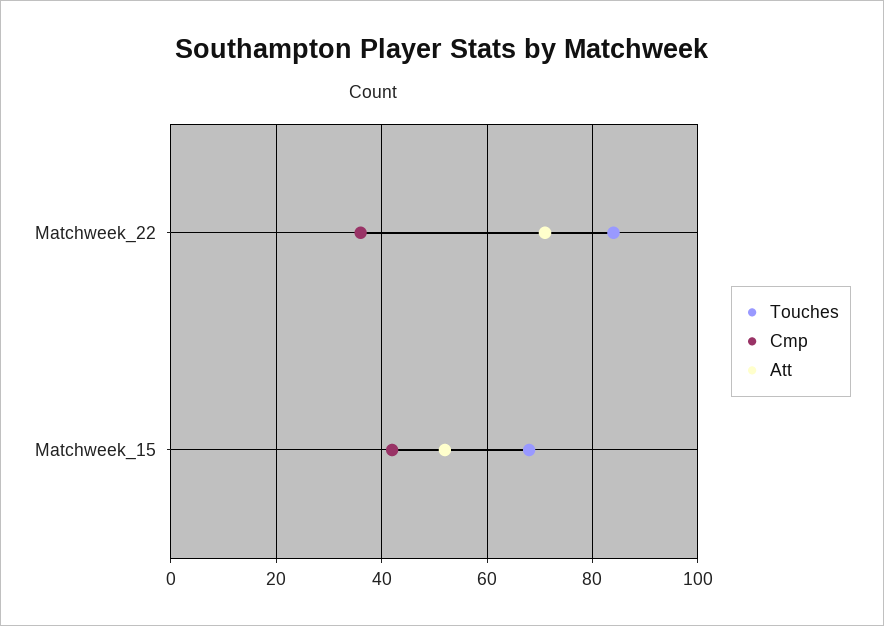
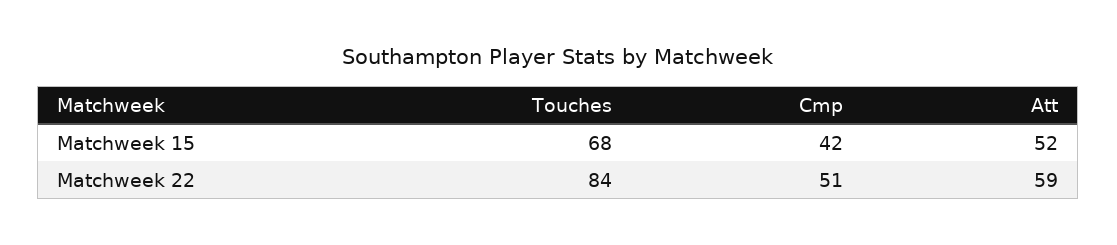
Cmp, Matchweek_22: 35 -> 51
Att, Matchweek_22: 70 -> 59

